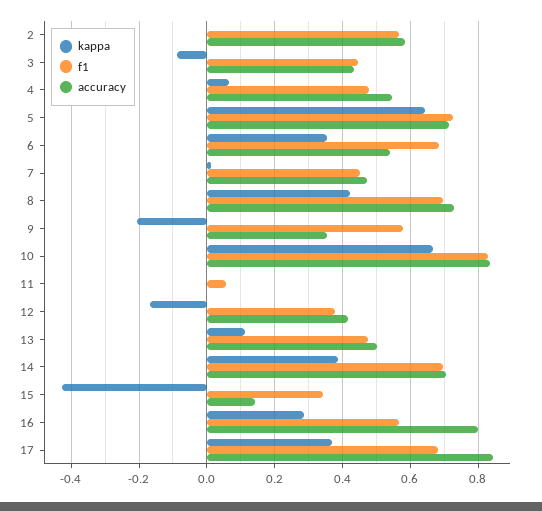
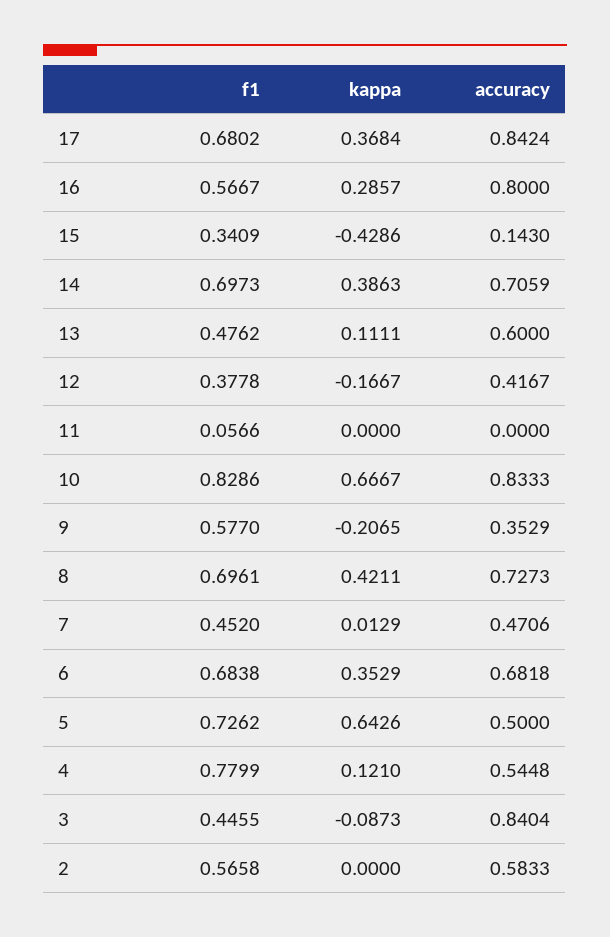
accuracy, 3: 0.44 -> 0.8404
kappa, 4: 0.06 -> 0.121
f1, 4: 0.48 -> 0.7799
accuracy, 5: 0.72 -> 0.5
accuracy, 6: 0.54 -> 0.6818
accuracy, 13: 0.5 -> 0.6

